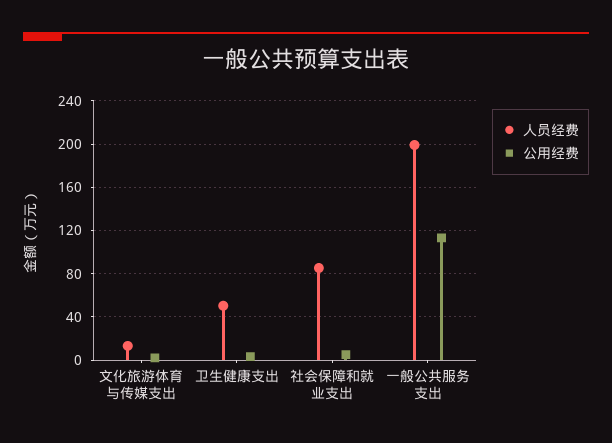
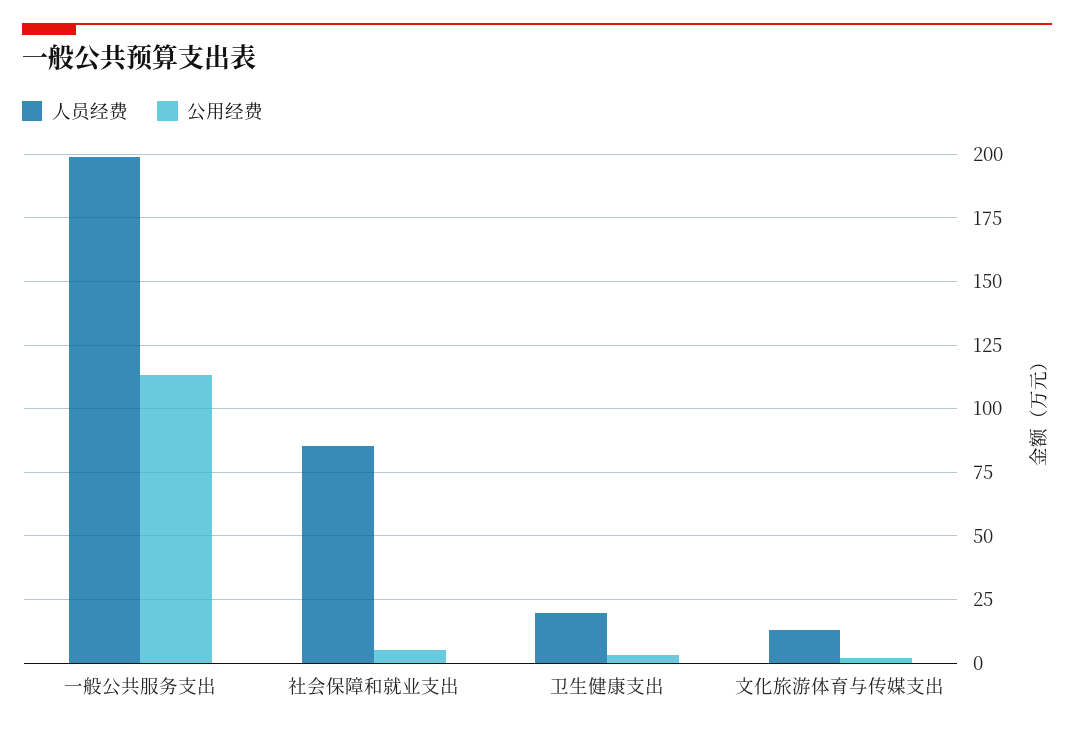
人员经费, 卫生健康支出: 50 -> 20

